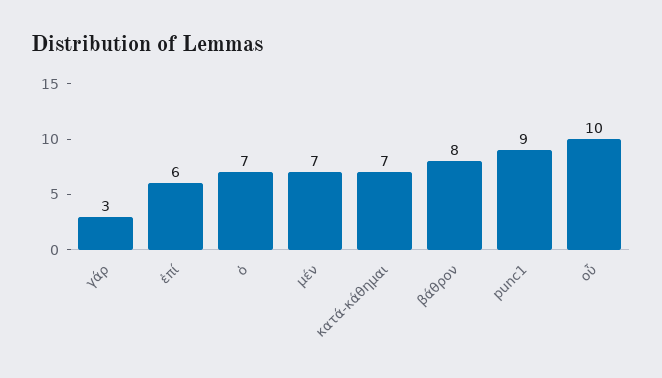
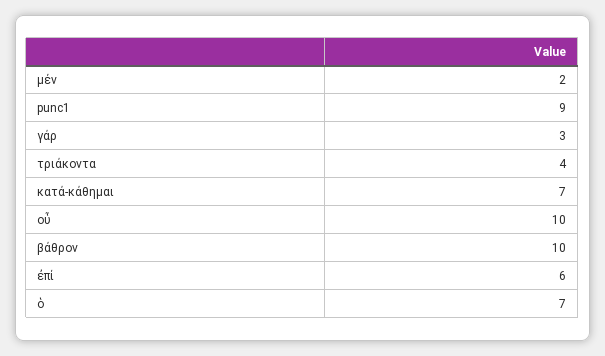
μέν: 7 -> 2
βάθρον: 8 -> 10
τριάκοντα: none -> 4

